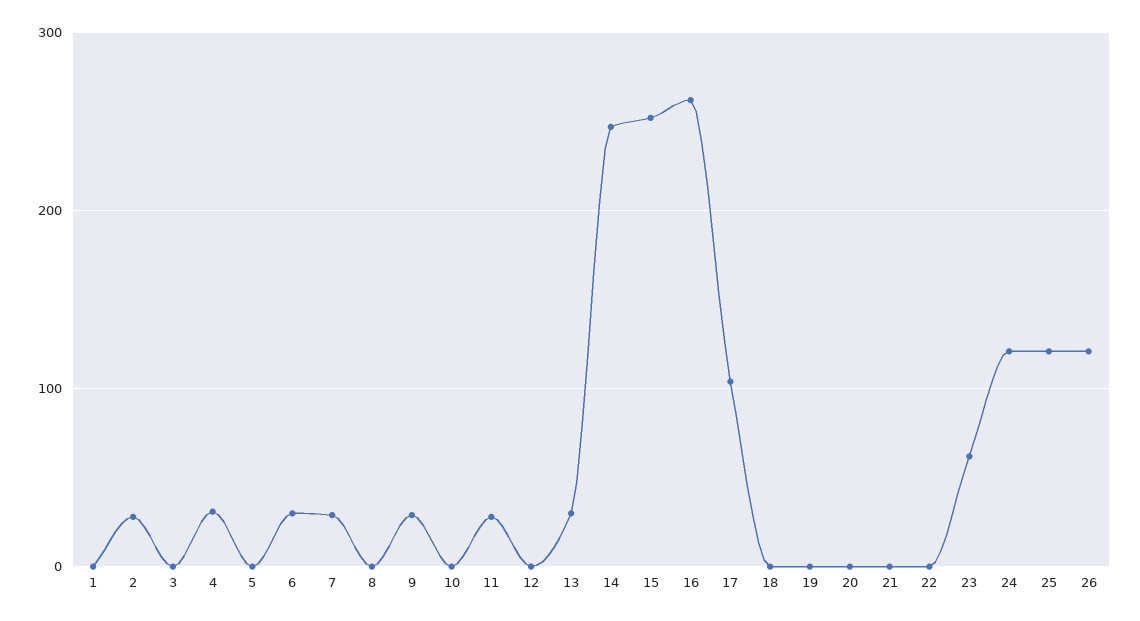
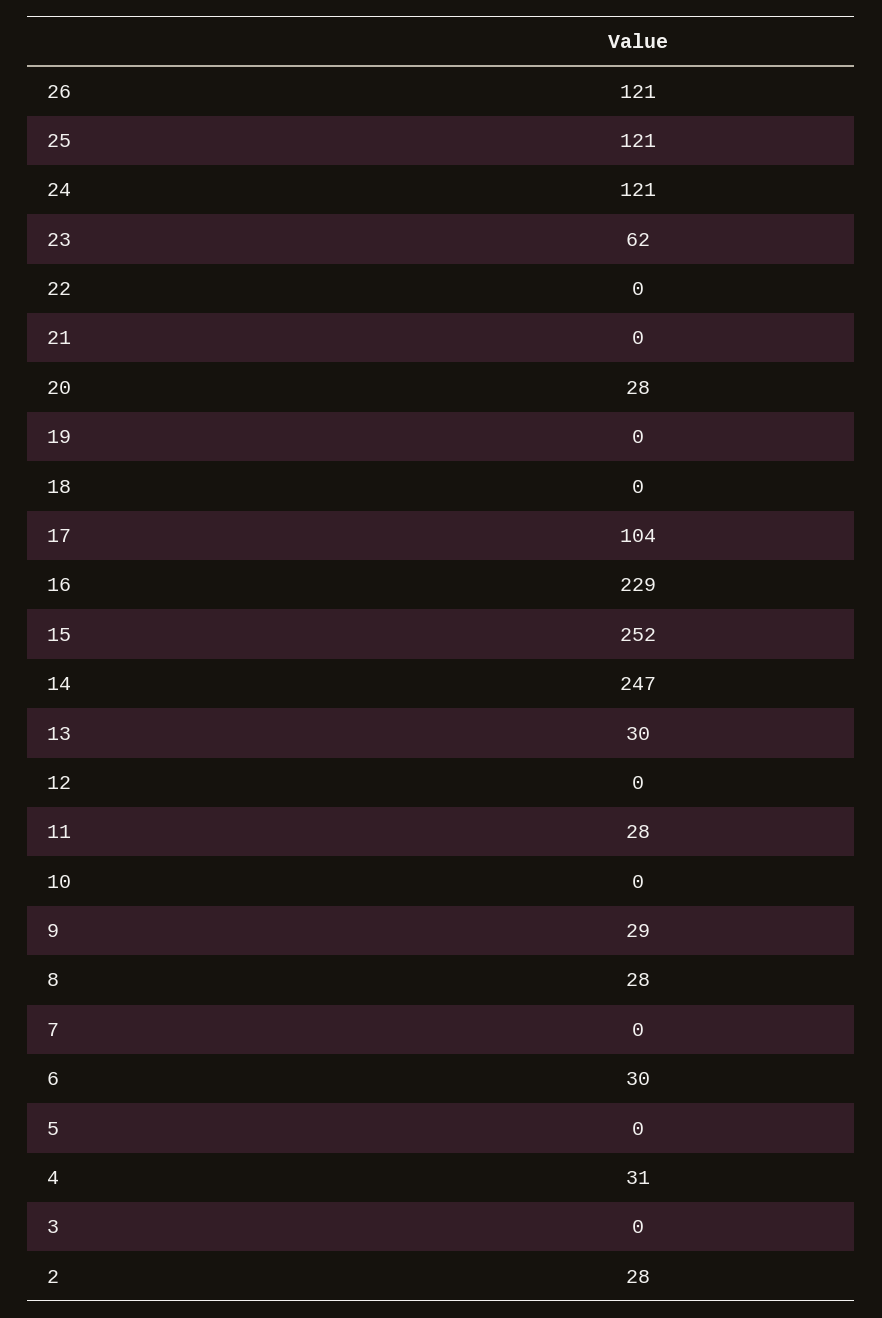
1: 0 -> none
7: 30 -> 0
8: 0 -> 28
16: 260 -> 229
20: 0 -> 28

